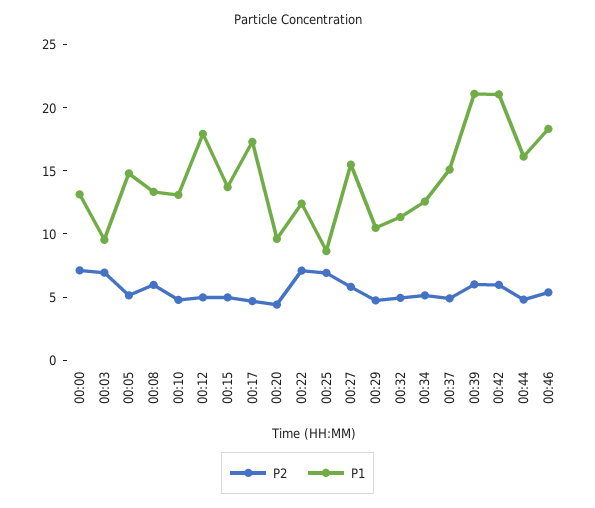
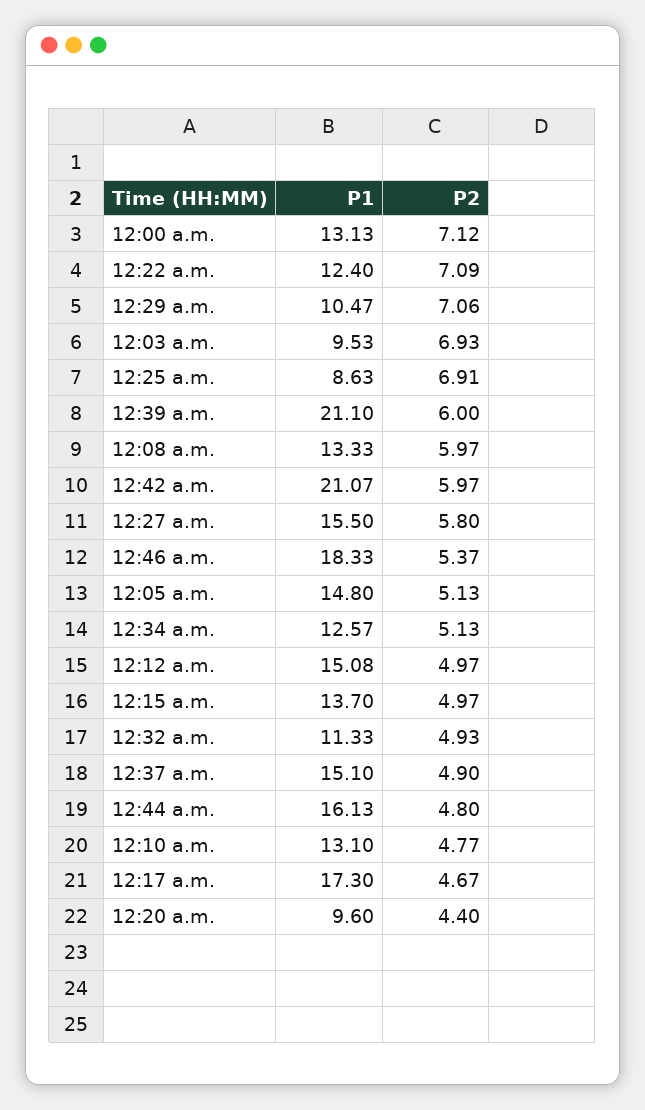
P1, 00:12: 18 -> 15.08
P2, 00:29: 5 -> 7.06

